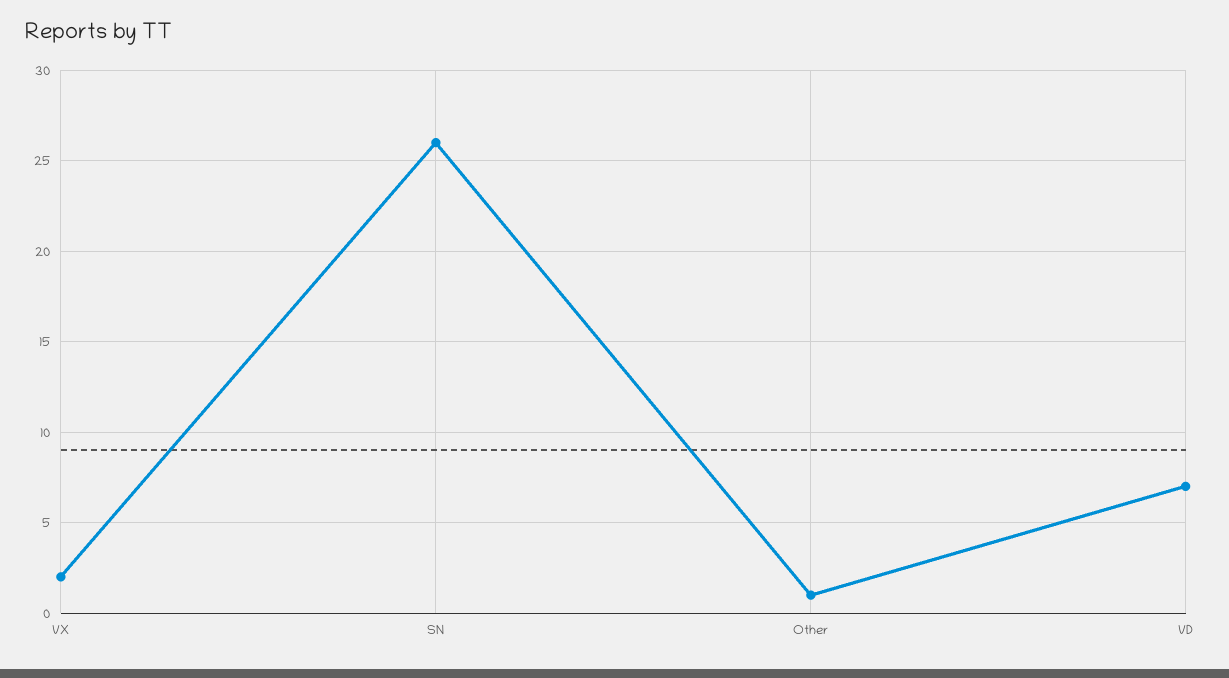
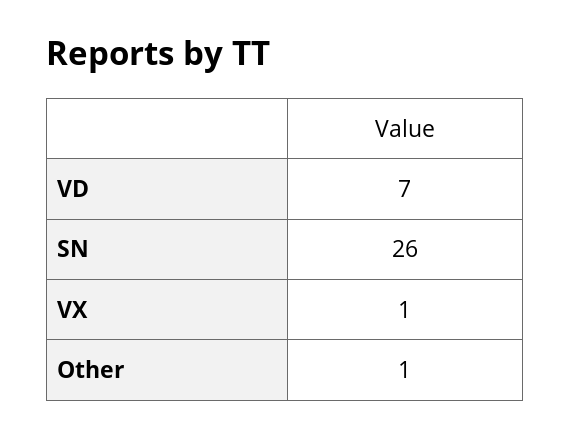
VX: 2 -> 1

